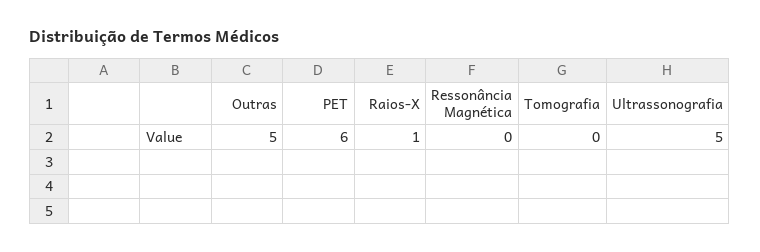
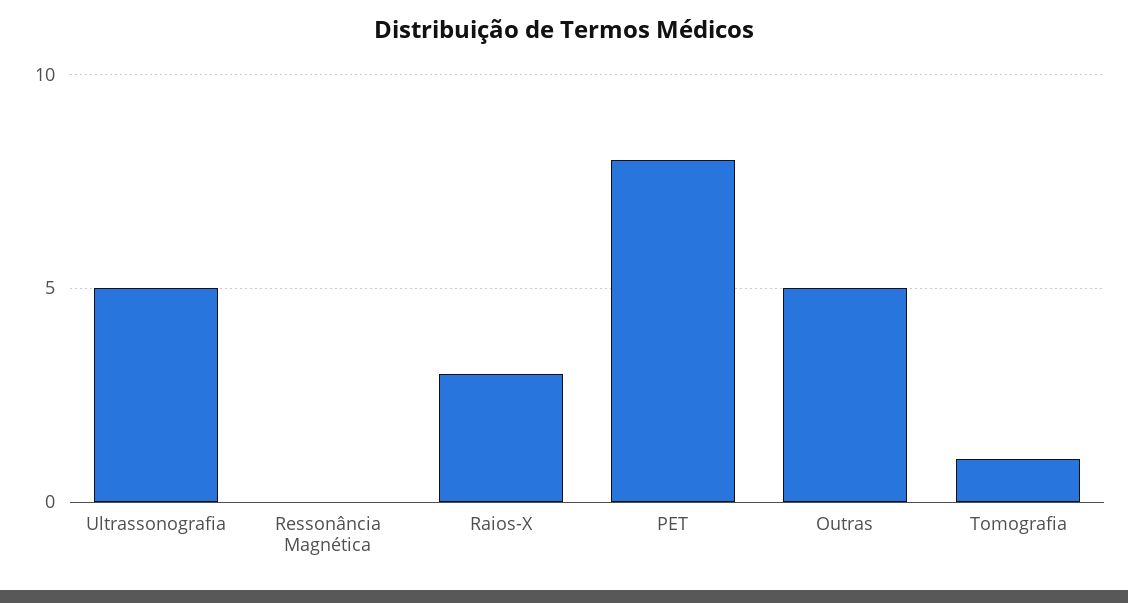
PET: 6 -> 8
Raios-X: 1 -> 3
Tomografia: 0 -> 1

